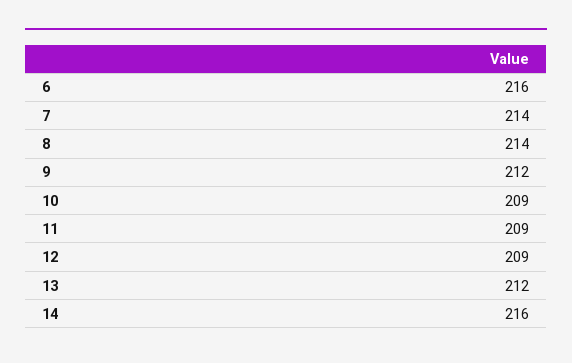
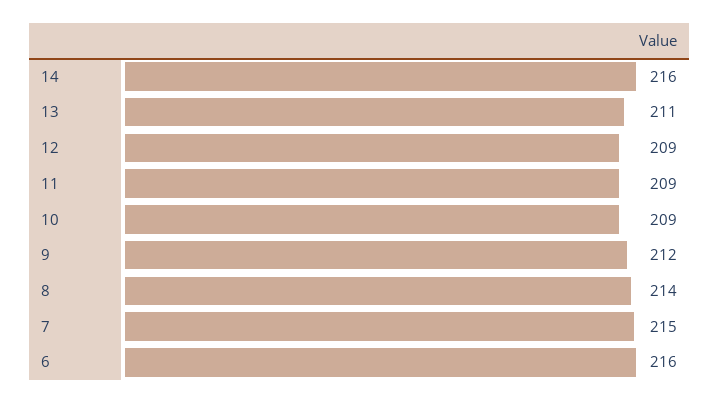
7: 214 -> 215
13: 212 -> 211

